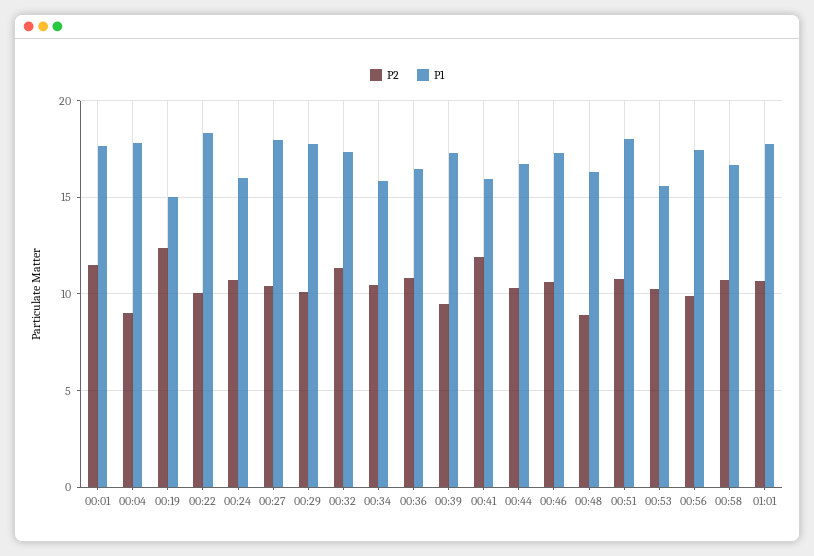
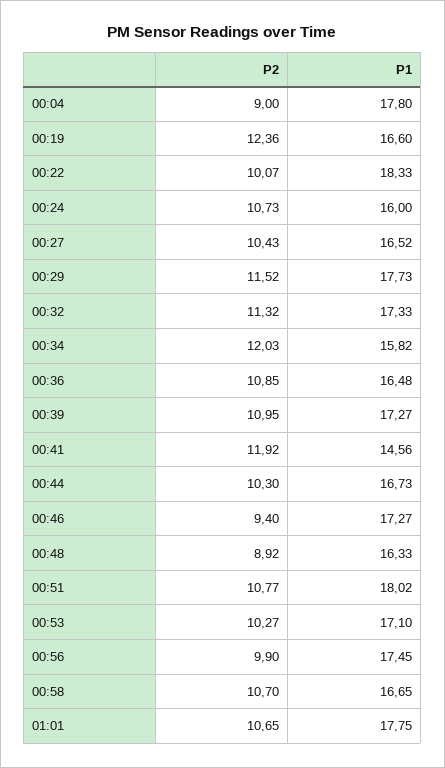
P2, 00:01: 11.5 -> none
P1, 00:01: 17.5 -> none
P1, 00:19: 15 -> 16.6
P1, 00:27: 18 -> 16.52
P2, 00:29: 10 -> 11.52
P2, 00:34: 10.5 -> 12.03
P2, 00:39: 9.5 -> 10.95
P1, 00:41: 16 -> 14.56
P2, 00:46: 10.5 -> 9.4
P1, 00:53: 15.5 -> 17.1

